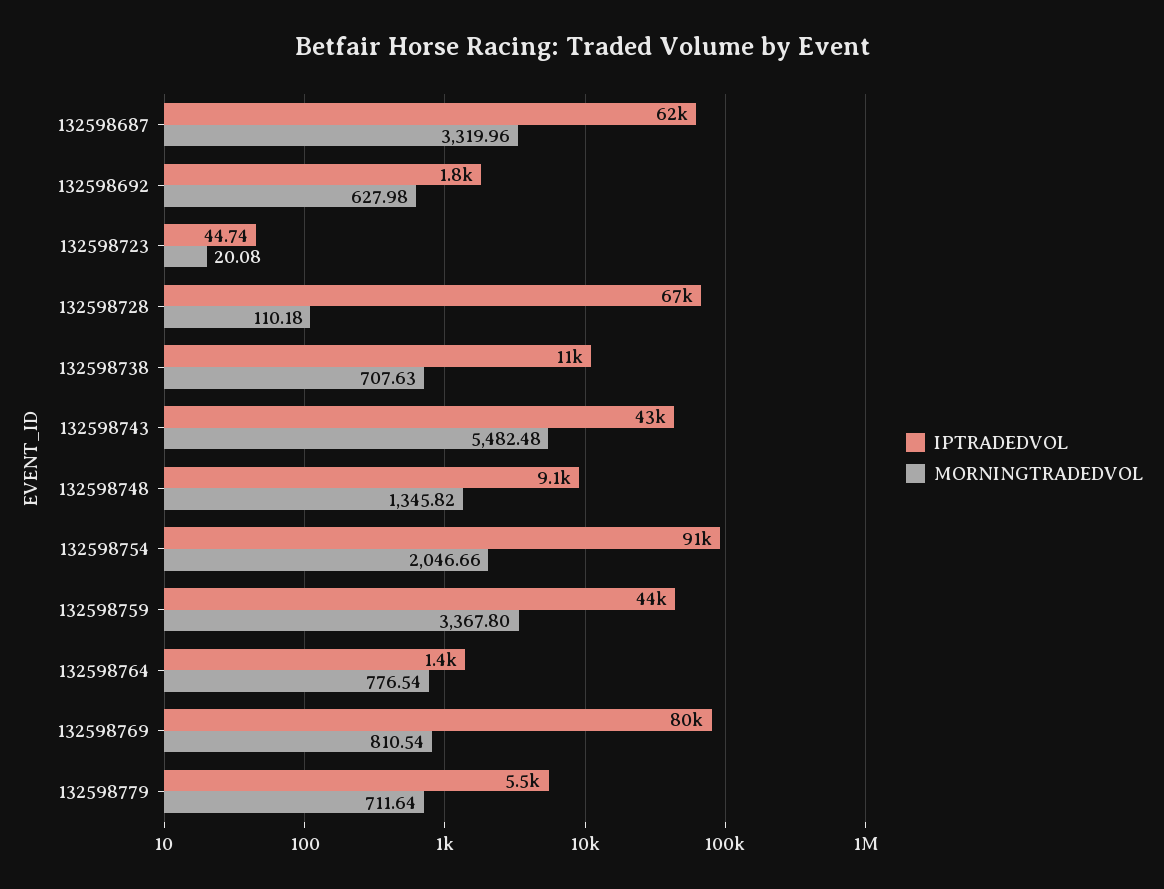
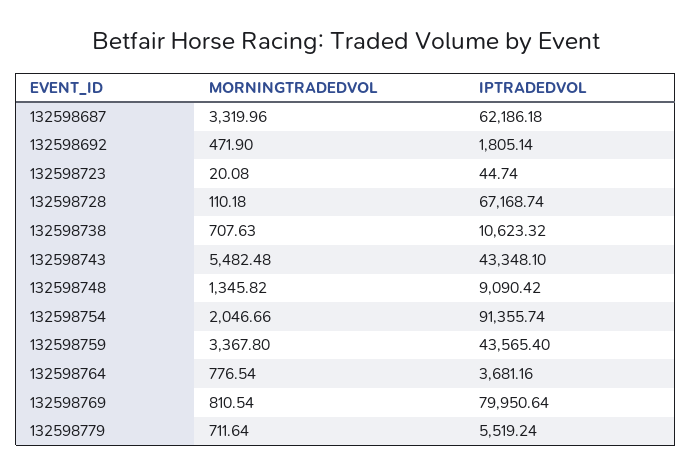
MORNINGTRADEDVOL, 132598692: 627.98 -> 471.9
IPTRADEDVOL, 132598764: 1400 -> 3681.16

